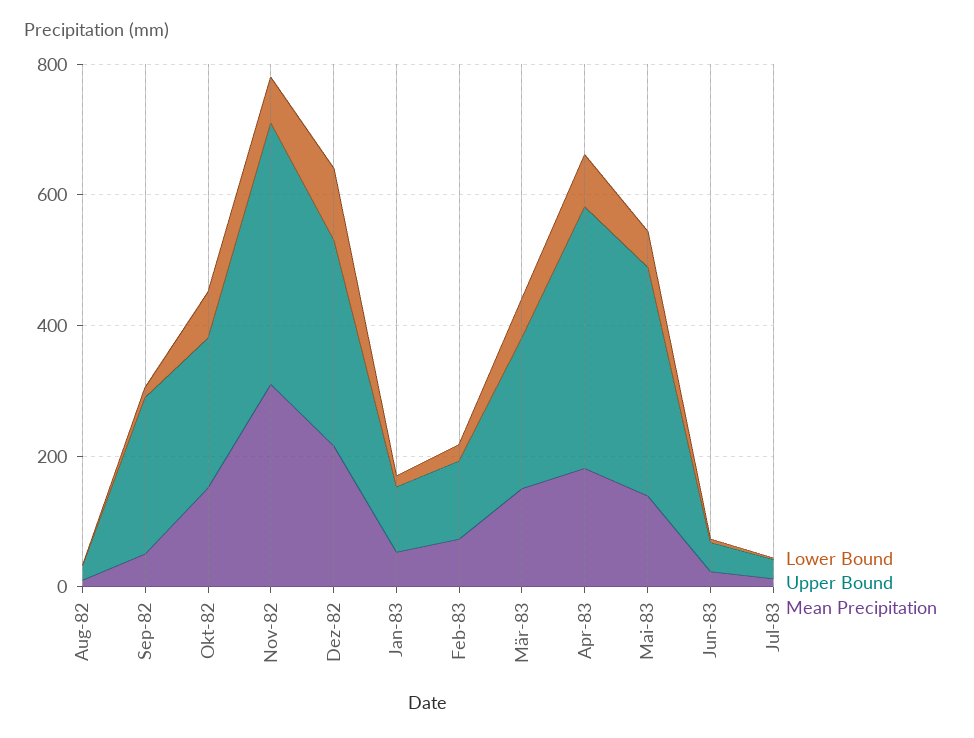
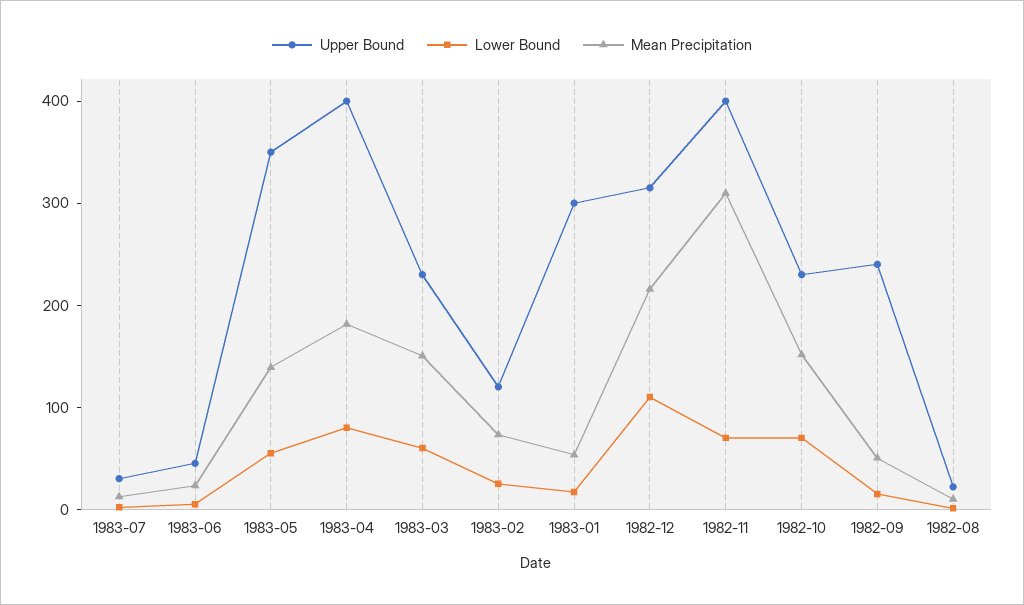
Upper Bound, Jan-83: 100 -> 300

